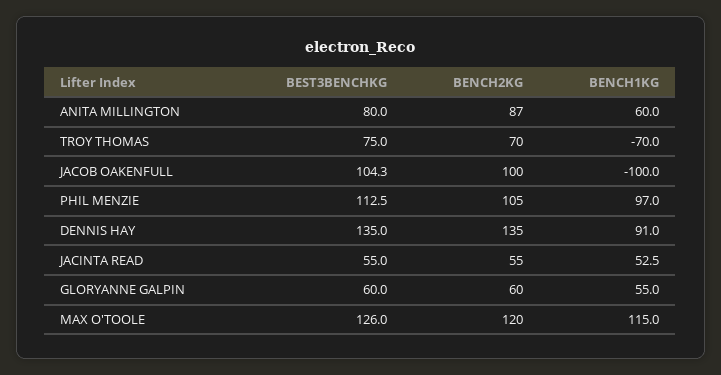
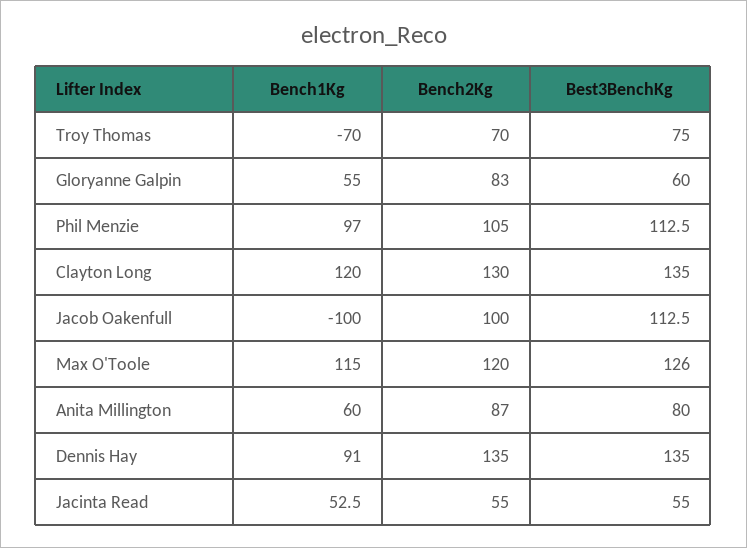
BEST3BENCHKG, JACOB OAKENFULL: 104.3 -> 112.5
BENCH2KG, GLORYANNE GALPIN: 60 -> 83
BENCH1KG, Clayton Long: none -> 120
BENCH2KG, Clayton Long: none -> 130
BEST3BENCHKG, Clayton Long: none -> 135

